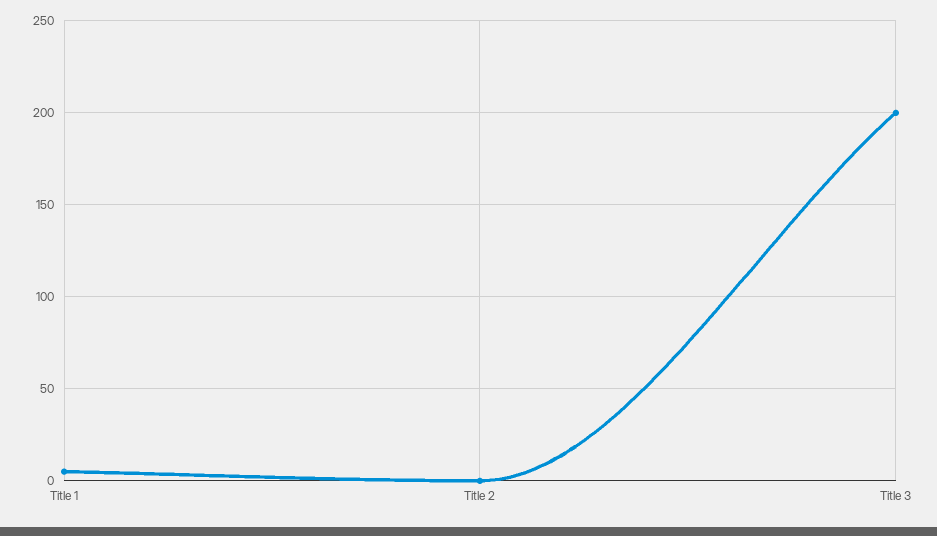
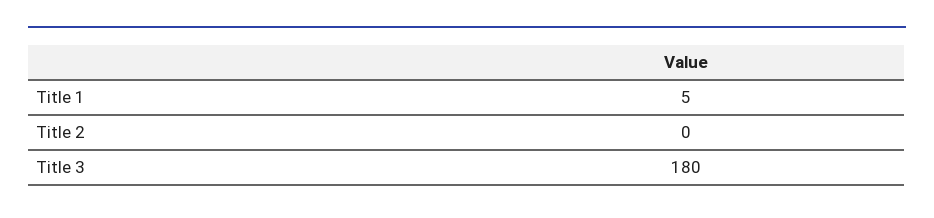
Title 3: 200 -> 180

